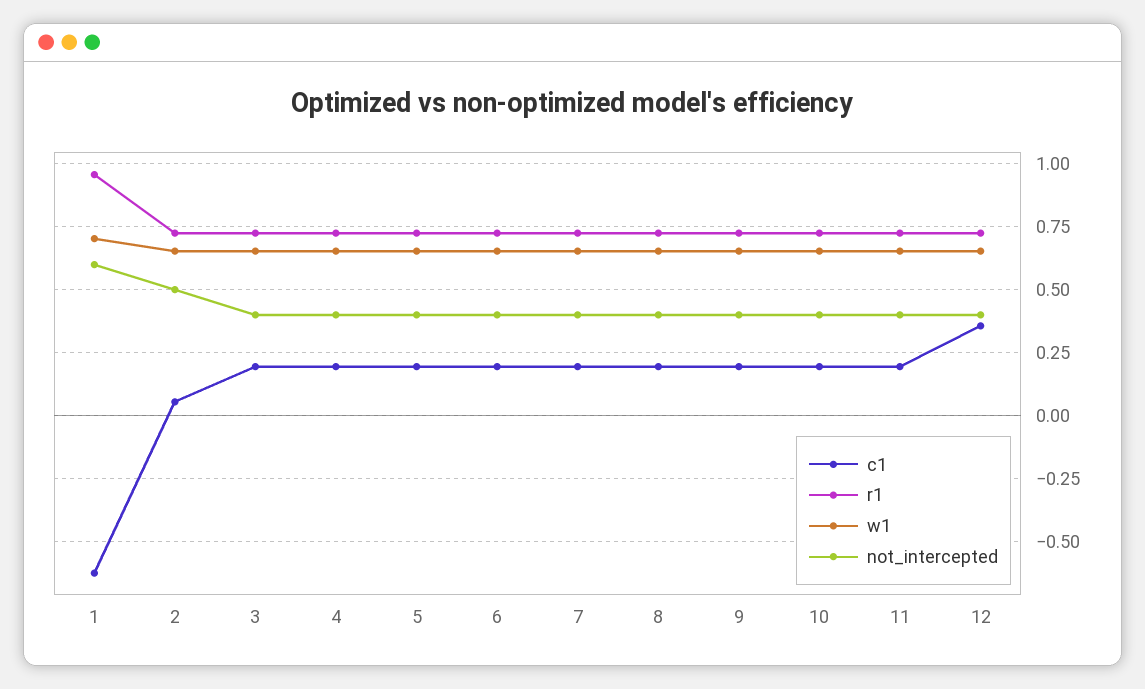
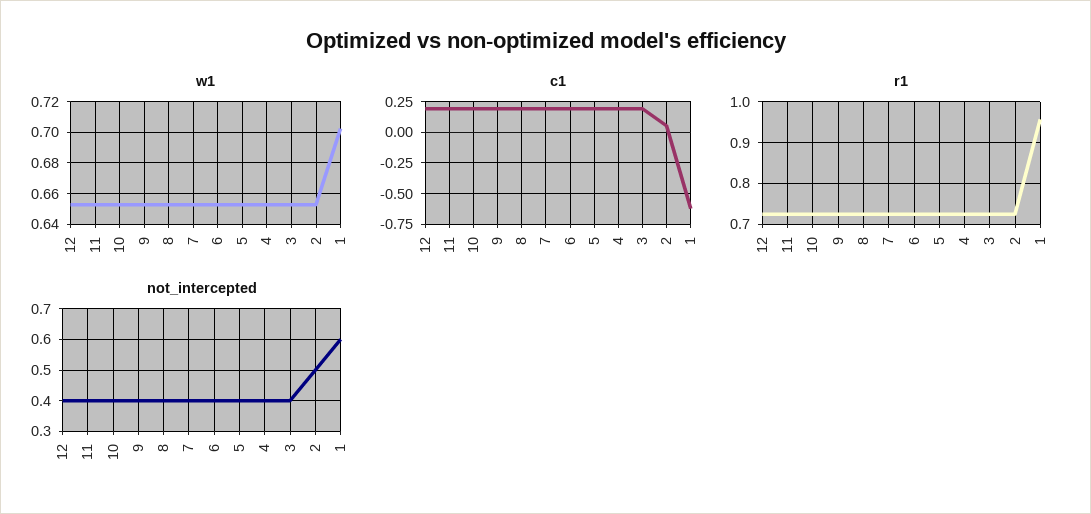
c1, 12: 0.35 -> 0.2

